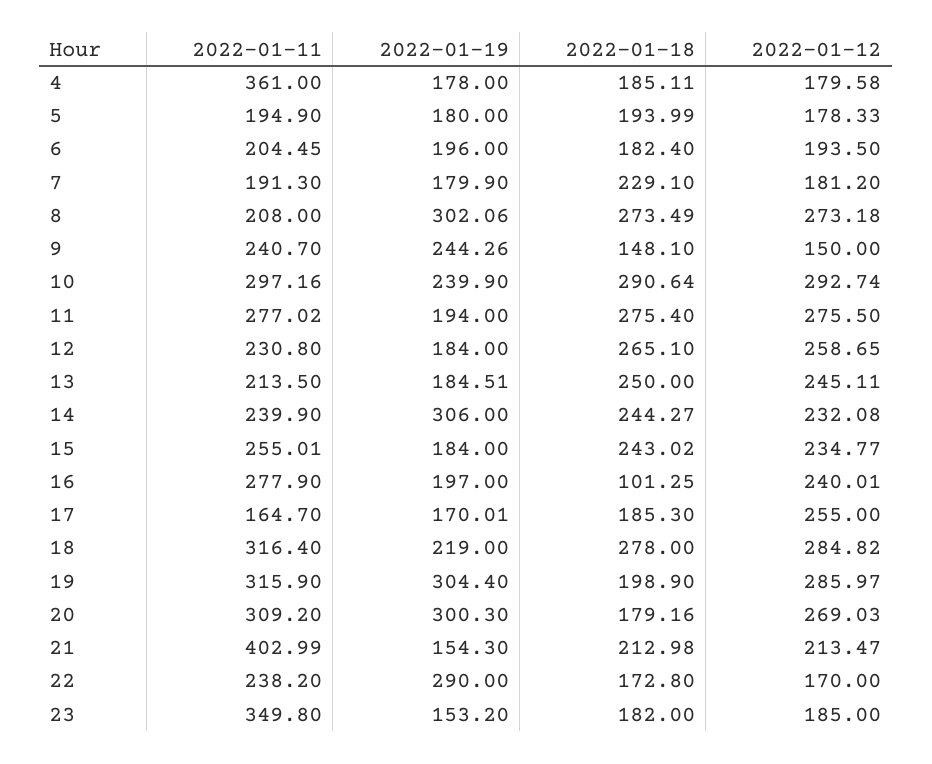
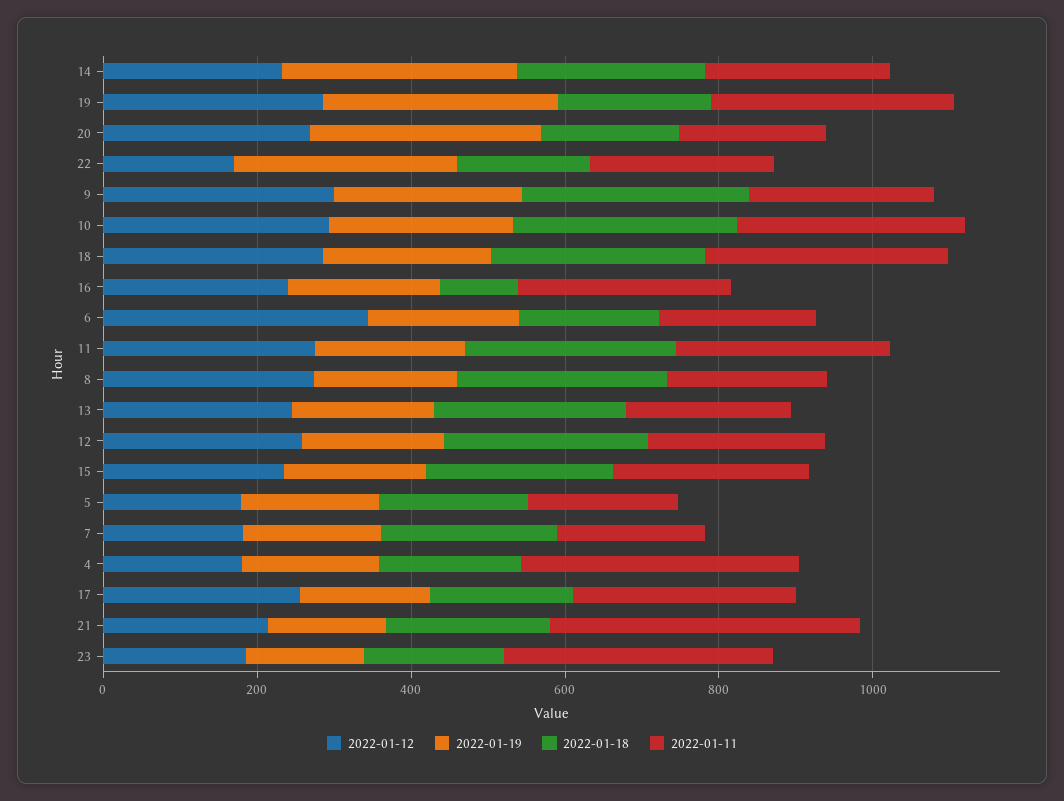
2022-01-12, 6: 193.5 -> 350
2022-01-19, 8: 302.06 -> 200
2022-01-18, 9: 148.1 -> 300
2022-01-12, 9: 150 -> 300
2022-01-11, 17: 164.7 -> 300
2022-01-11, 20: 309.2 -> 200

